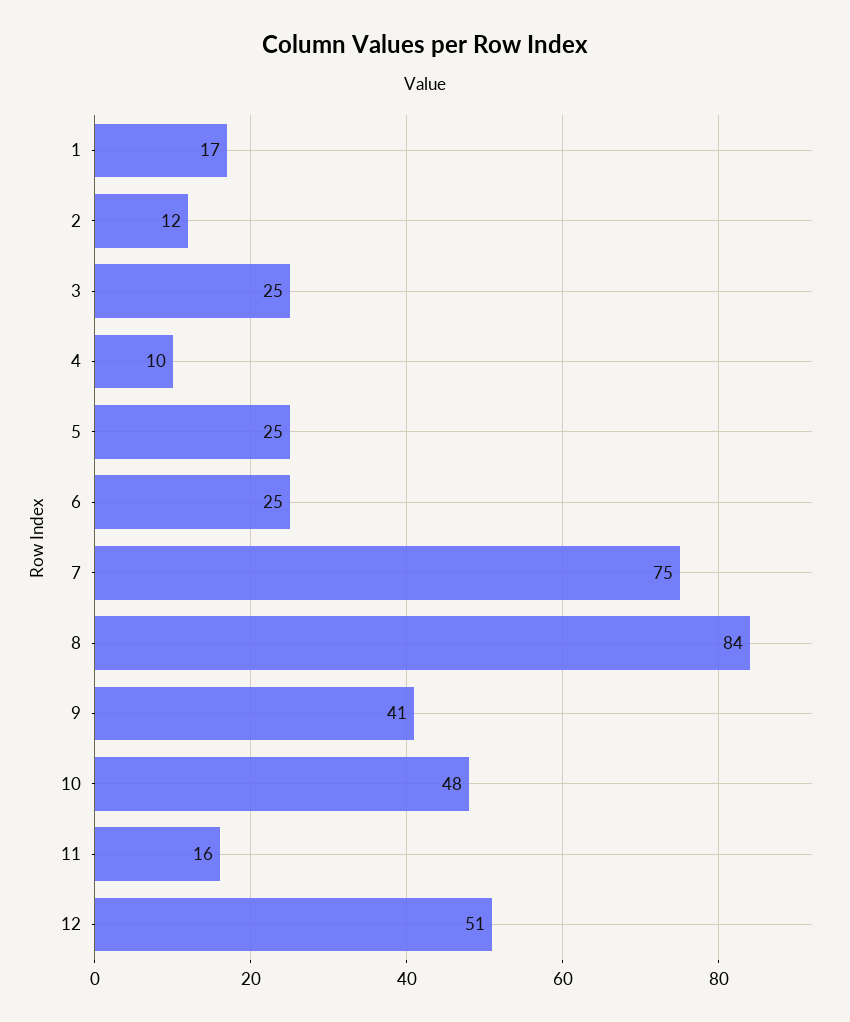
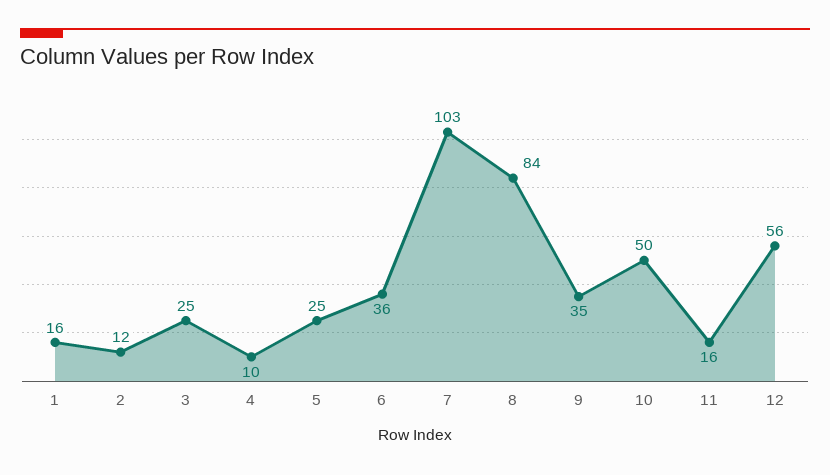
1: 17 -> 16
6: 25 -> 36
7: 75 -> 103
9: 41 -> 35
10: 48 -> 50
12: 51 -> 56

